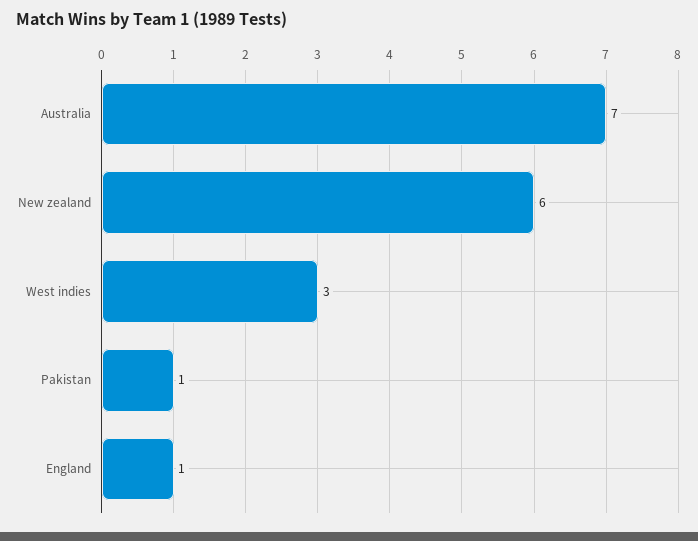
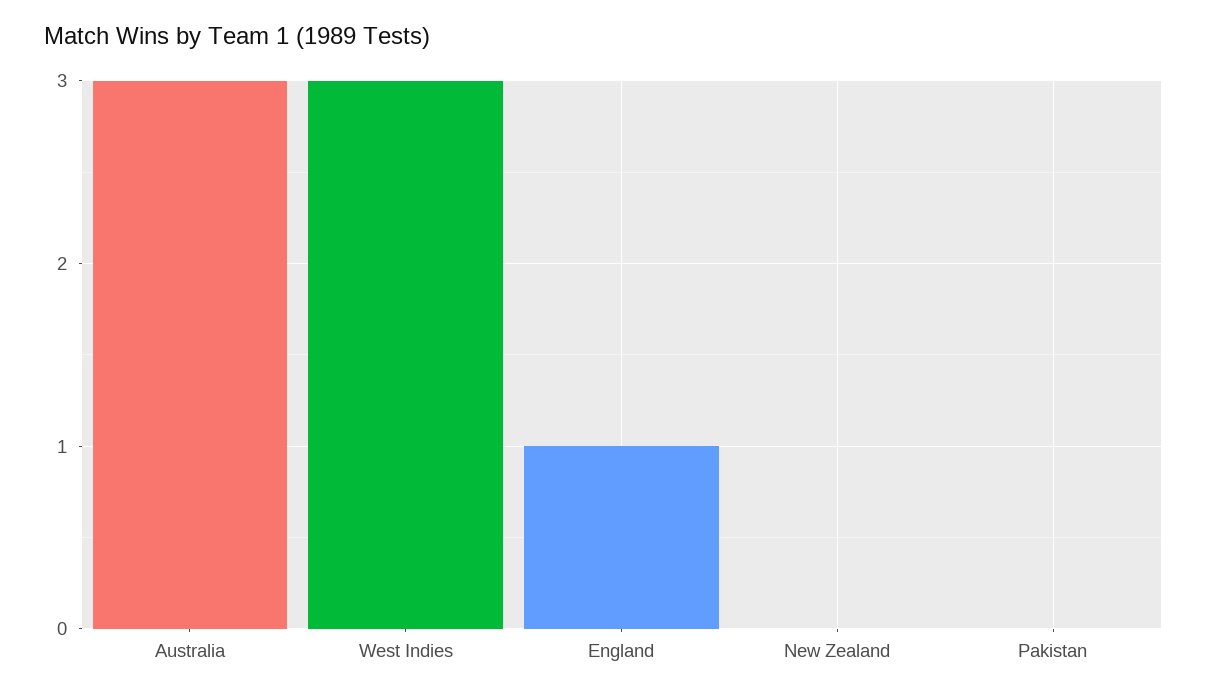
Australia: 7 -> 3
New zealand: 6 -> 0
Pakistan: 1 -> 0

